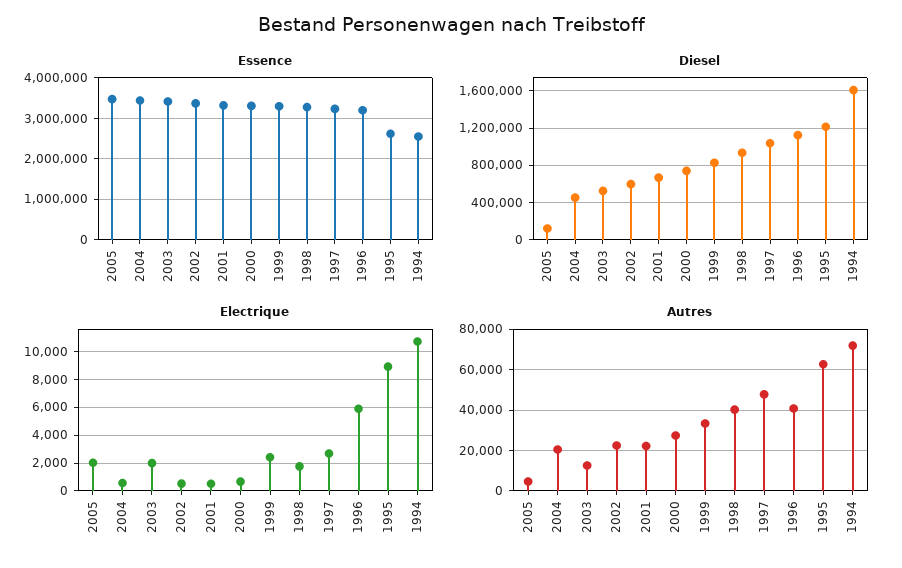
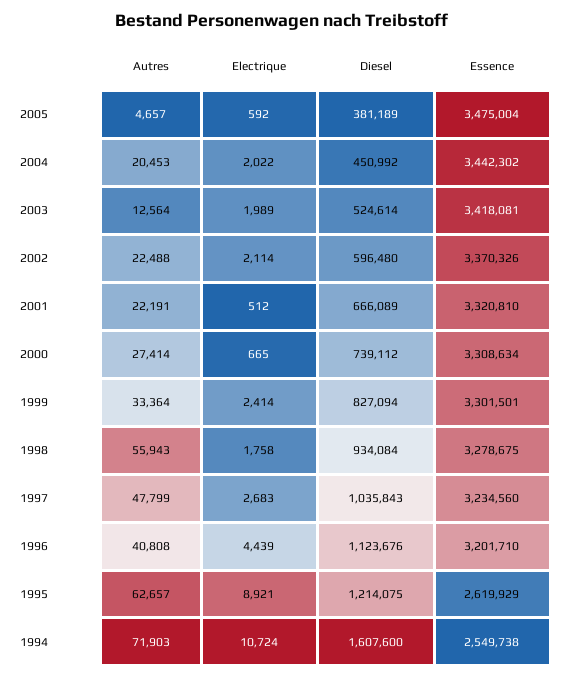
Diesel, 2005: 100000 -> 381189
Electrique, 2005: 2000 -> 592
Electrique, 2004: 500 -> 2022
Electrique, 2002: 500 -> 2114
Electrique, 1996: 6000 -> 4439
Autres, 1998: 40000 -> 55943

